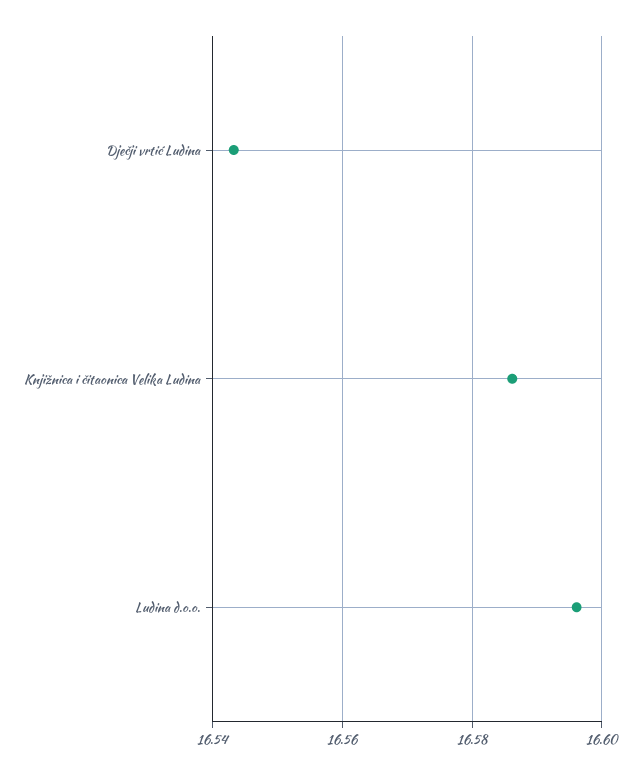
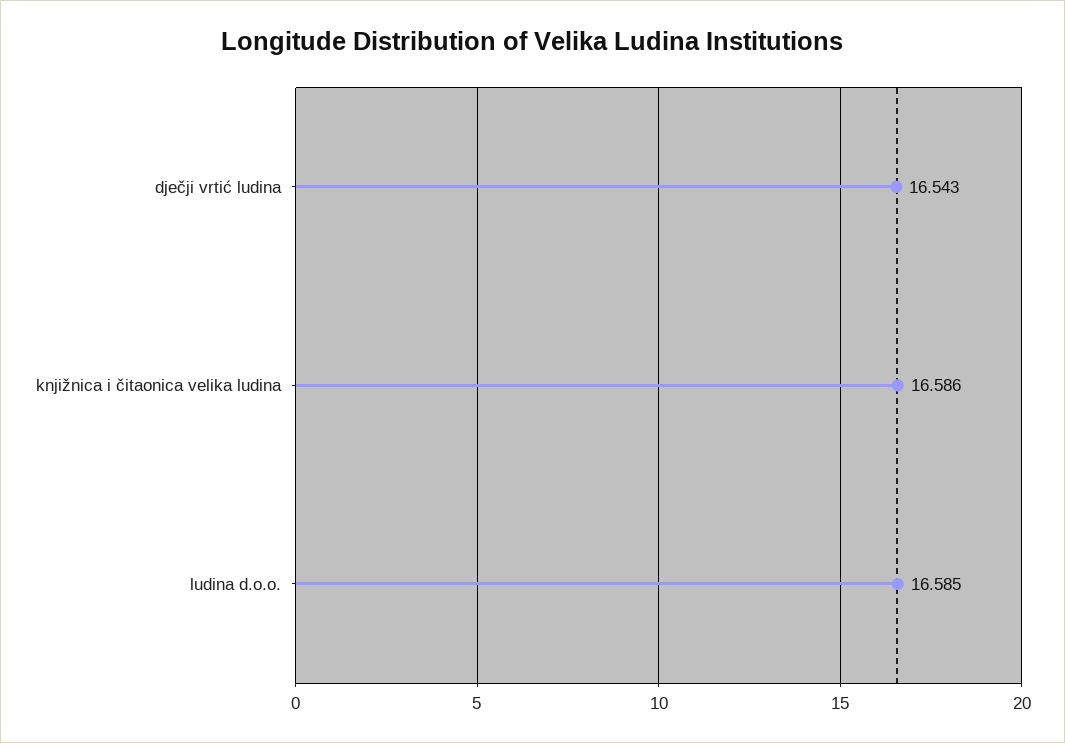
Ludina d.o.o.: 16.596 -> 16.585

